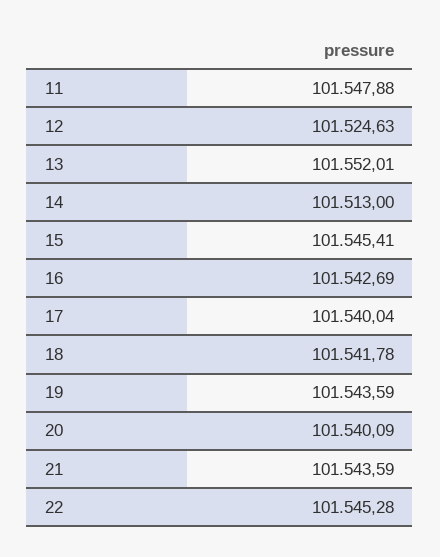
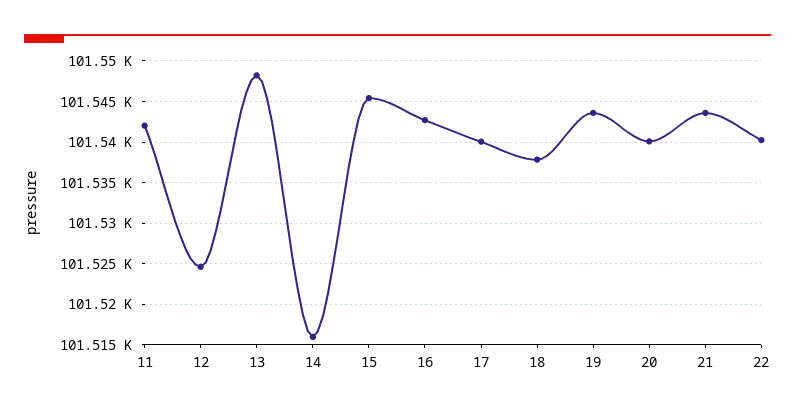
11: 101547.88 -> 101542
13: 101552.01 -> 101548
14: 101513 -> 101516
18: 101541.78 -> 101538
22: 101545.28 -> 101540

